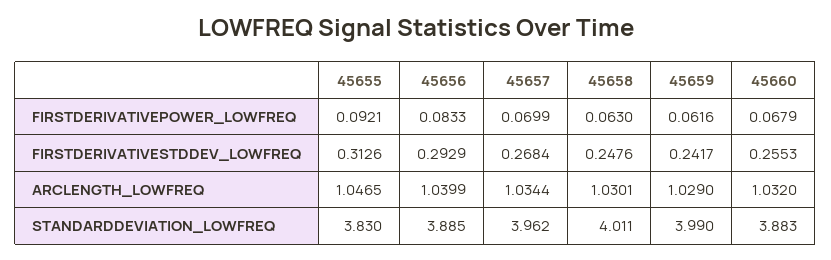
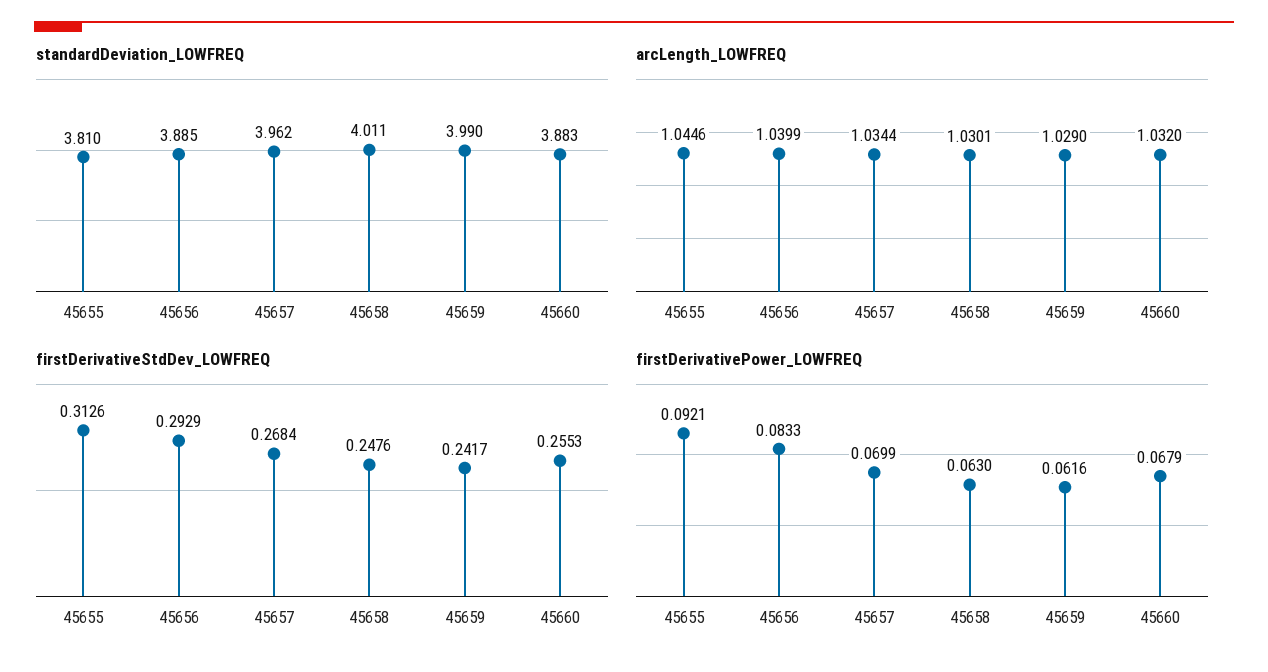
ARCLENGTH_LOWFREQ, 45655: 1.0465 -> 1.0446
STANDARDDEVIATION_LOWFREQ, 45655: 3.83 -> 3.81

